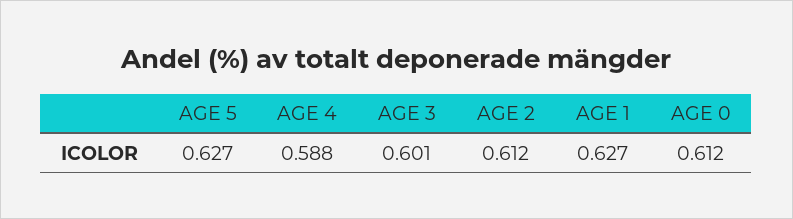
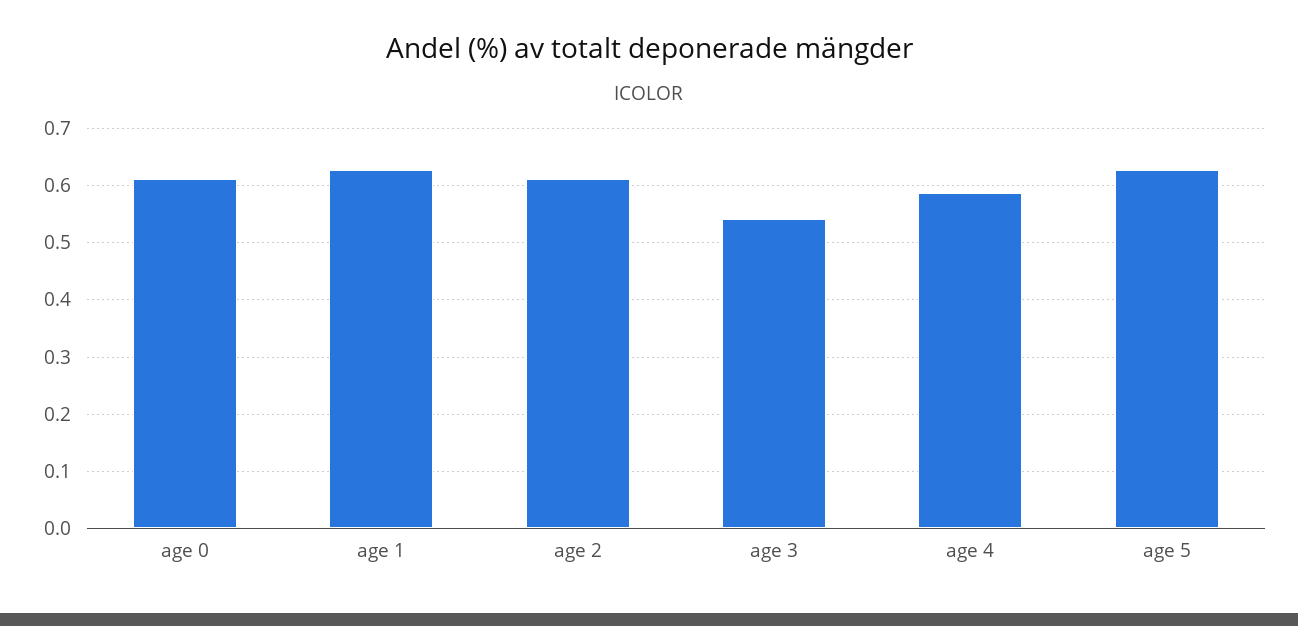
AGE 3: 0.601 -> 0.54

